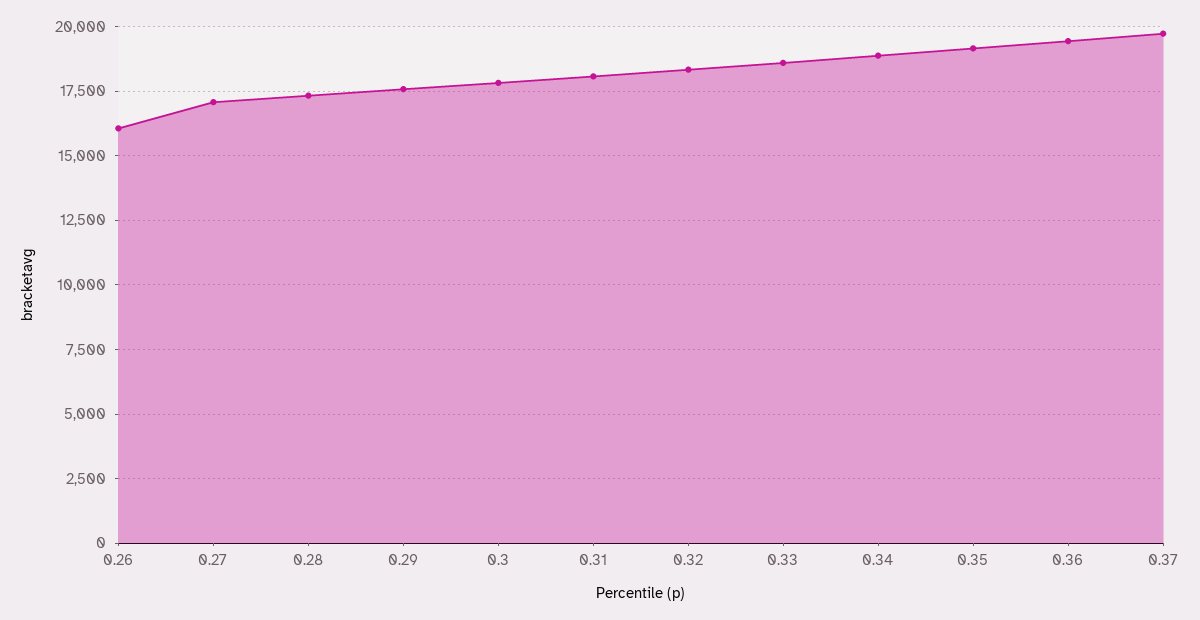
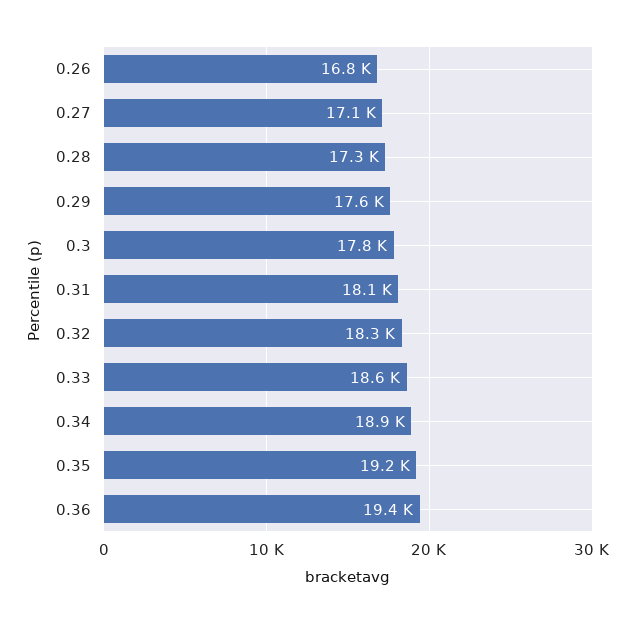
0.26: 16000 -> 16800
0.37: 19750 -> none

